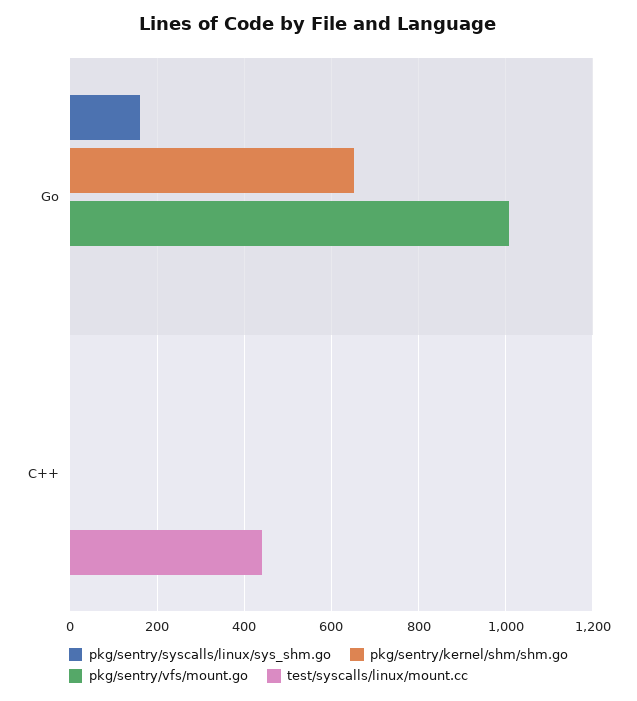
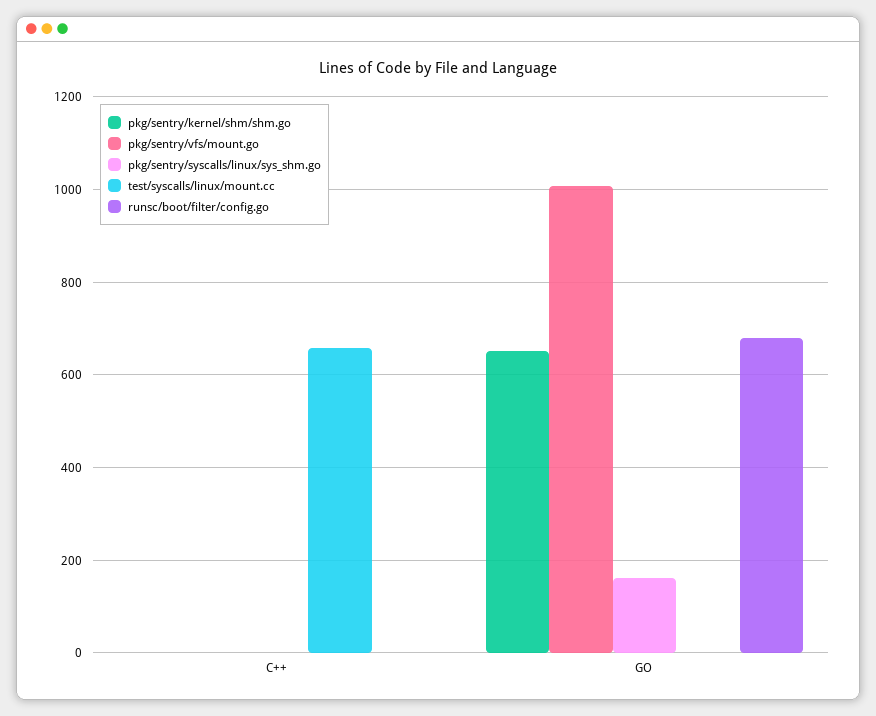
test/syscalls/linux/mount.cc, C++: 440 -> 660
runsc/boot/filter/config.go, C++: none -> 0
runsc/boot/filter/config.go, Go: none -> 680

